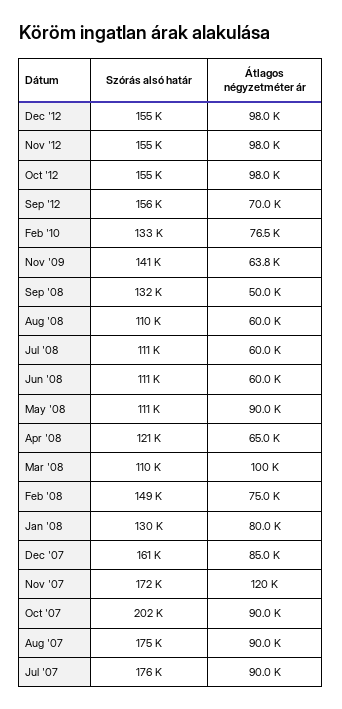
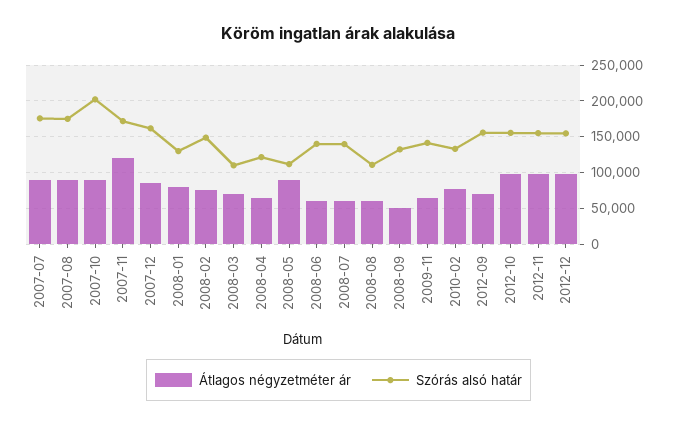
Szórás alsó határ, Jul '08: 111000 -> 140000
Szórás alsó határ, Jun '08: 111000 -> 140000
Átlagos négyzetméter ár, Mar '08: 100000 -> 70000

